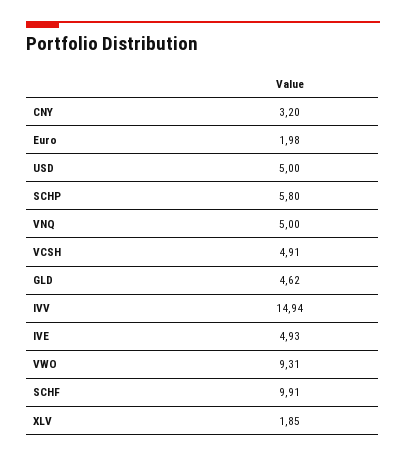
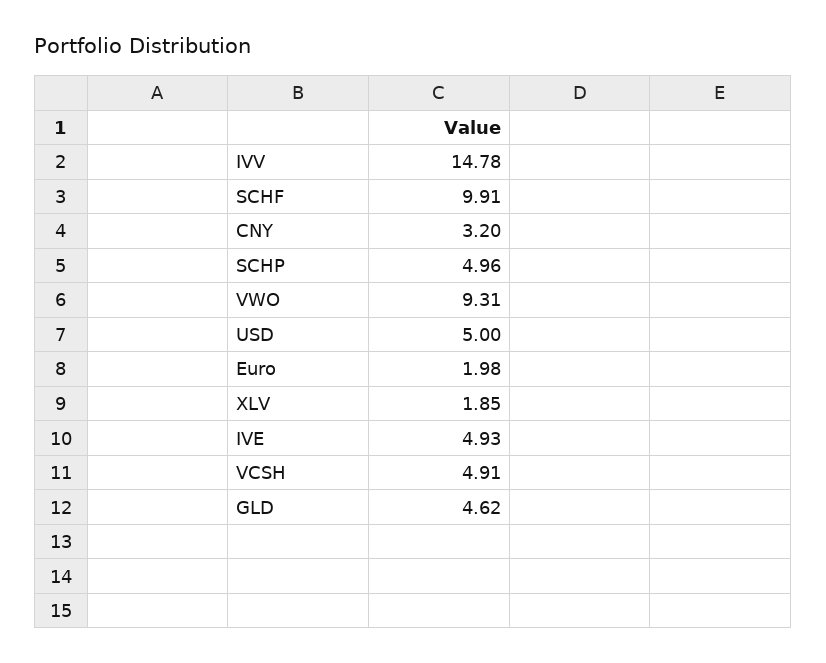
SCHP: 5.8 -> 4.96
VNQ: 5 -> none
IVV: 14.94 -> 14.78

